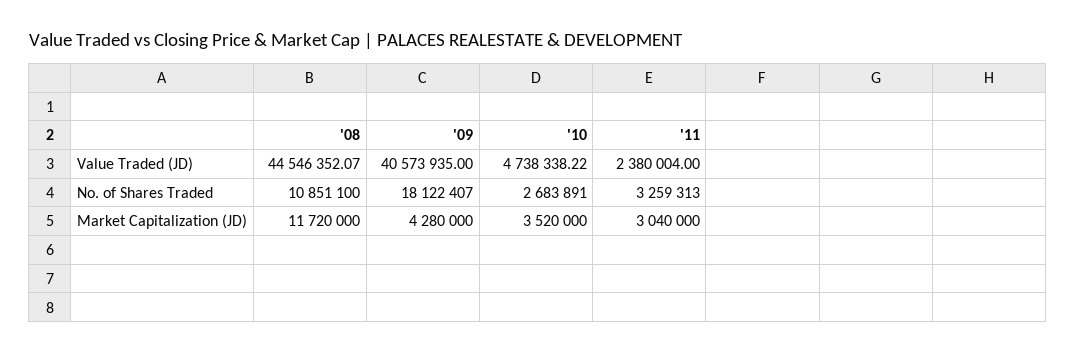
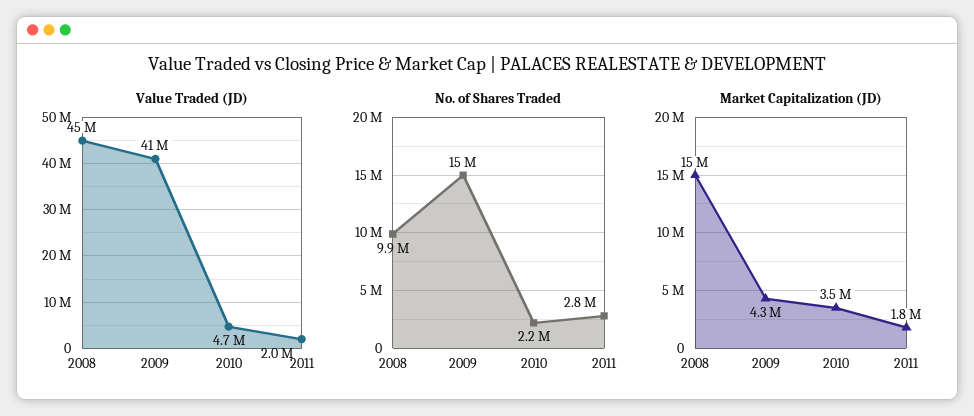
Value Traded (JD), '11: 2380004 -> 2000000
No. of Shares Traded, '08: 10851100 -> 9900000
No. of Shares Traded, '09: 18122407 -> 15000000
No. of Shares Traded, '10: 2683891 -> 2200000
No. of Shares Traded, '11: 3259313 -> 2800000
Market Capitalization (JD), '08: 11720000 -> 15000000
Market Capitalization (JD), '11: 3040000 -> 1800000

